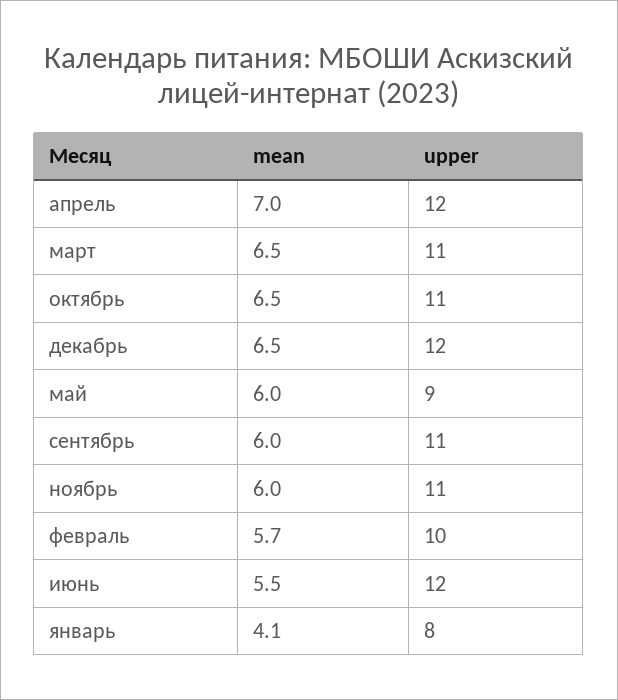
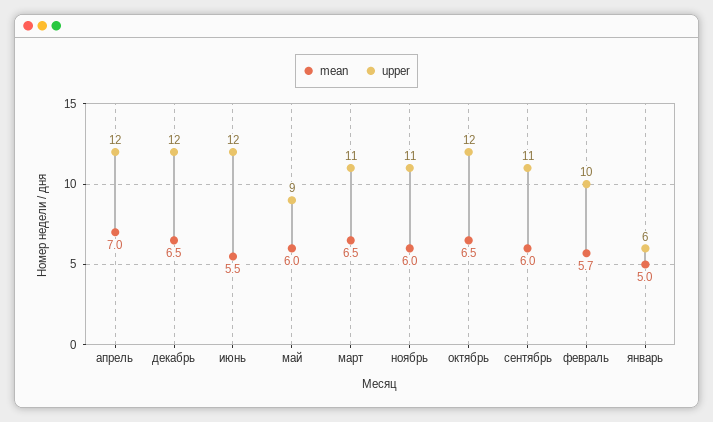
upper, октябрь: 11 -> 12
mean, январь: 4.1 -> 5
upper, январь: 8 -> 6

